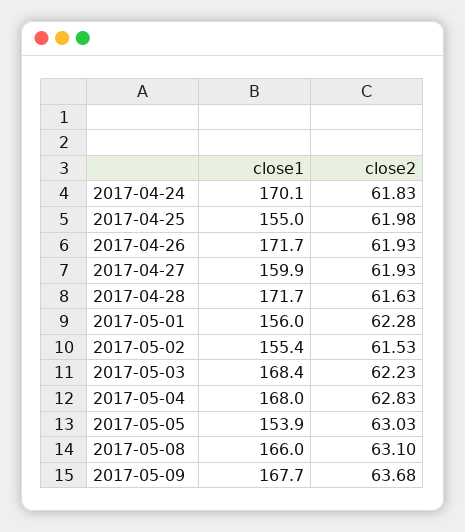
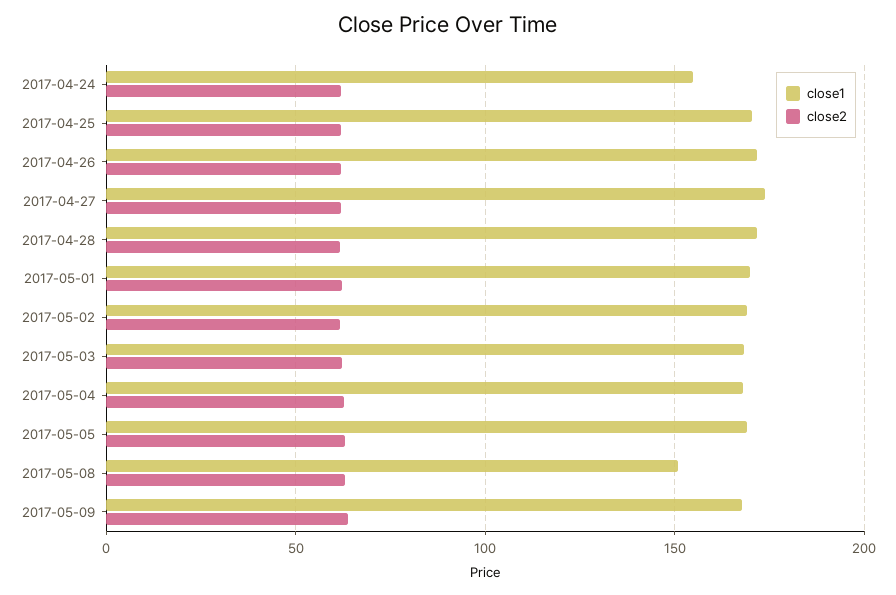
close1, 2017-04-24: 170.1 -> 155
close1, 2017-04-25: 155 -> 170
close1, 2017-04-27: 159.9 -> 175
close1, 2017-05-01: 156 -> 170
close1, 2017-05-02: 155.4 -> 170
close1, 2017-05-05: 153.9 -> 170
close1, 2017-05-08: 166 -> 150

